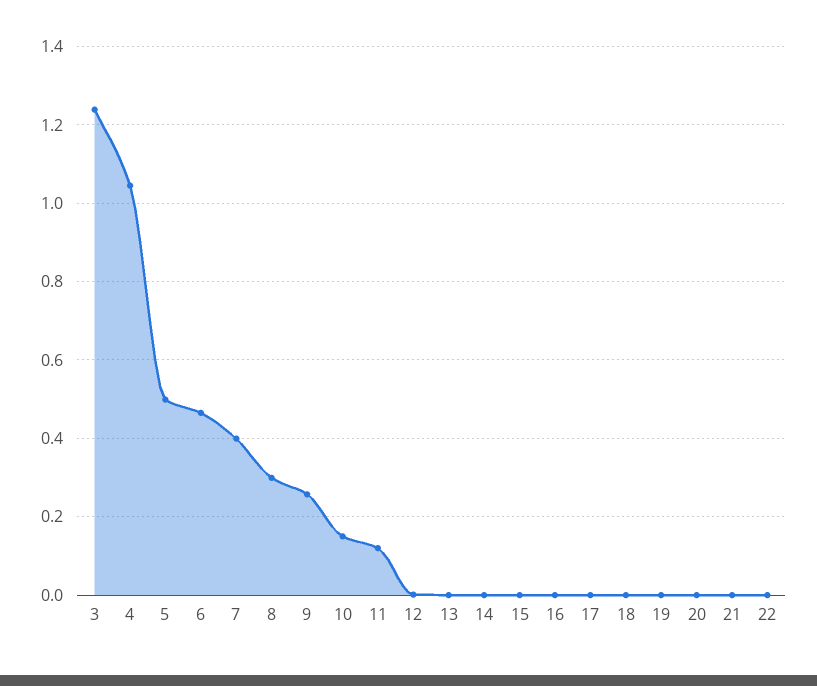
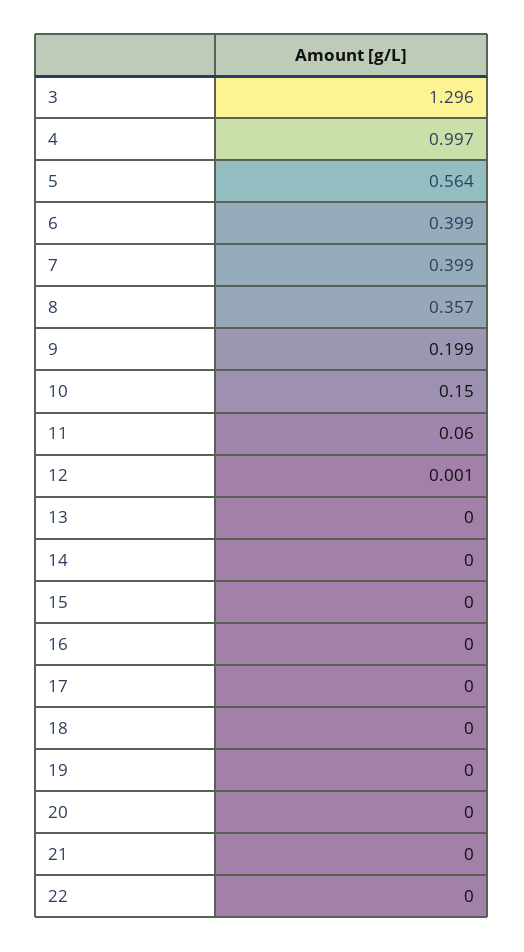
3: 1.24 -> 1.296
4: 1.04 -> 0.997
5: 0.5 -> 0.564
6: 0.46 -> 0.399
8: 0.3 -> 0.357
9: 0.26 -> 0.199
11: 0.12 -> 0.06

